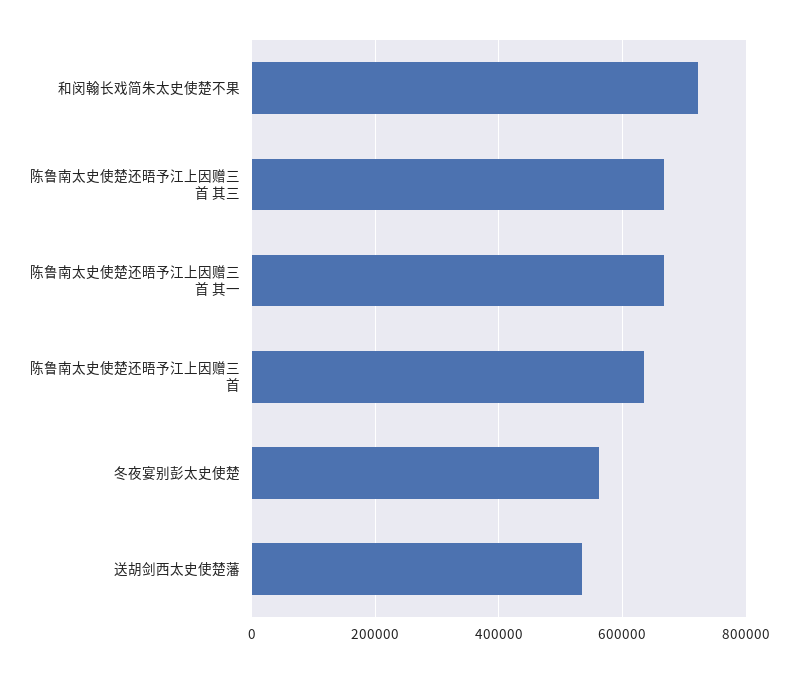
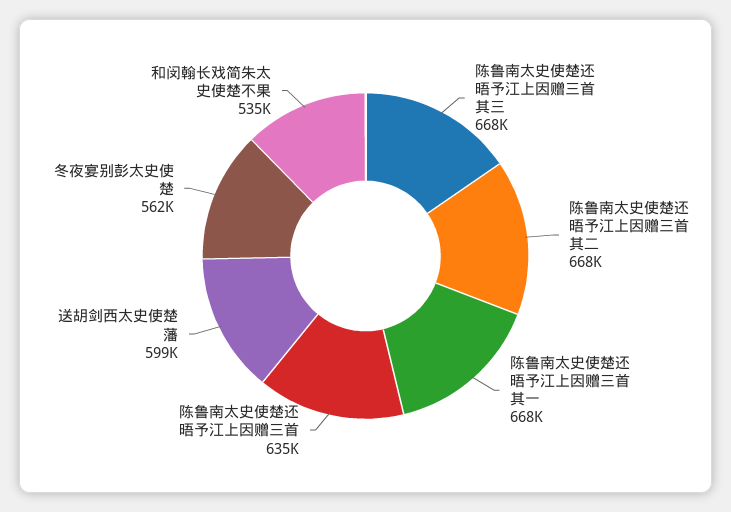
和闵翰长戏简朱太史使楚不果: 720000 -> 535000
送胡剑西太史使楚藩: 540000 -> 599000
陈鲁南太史使楚还晤予江上因赠三首 其二: none -> 668000

